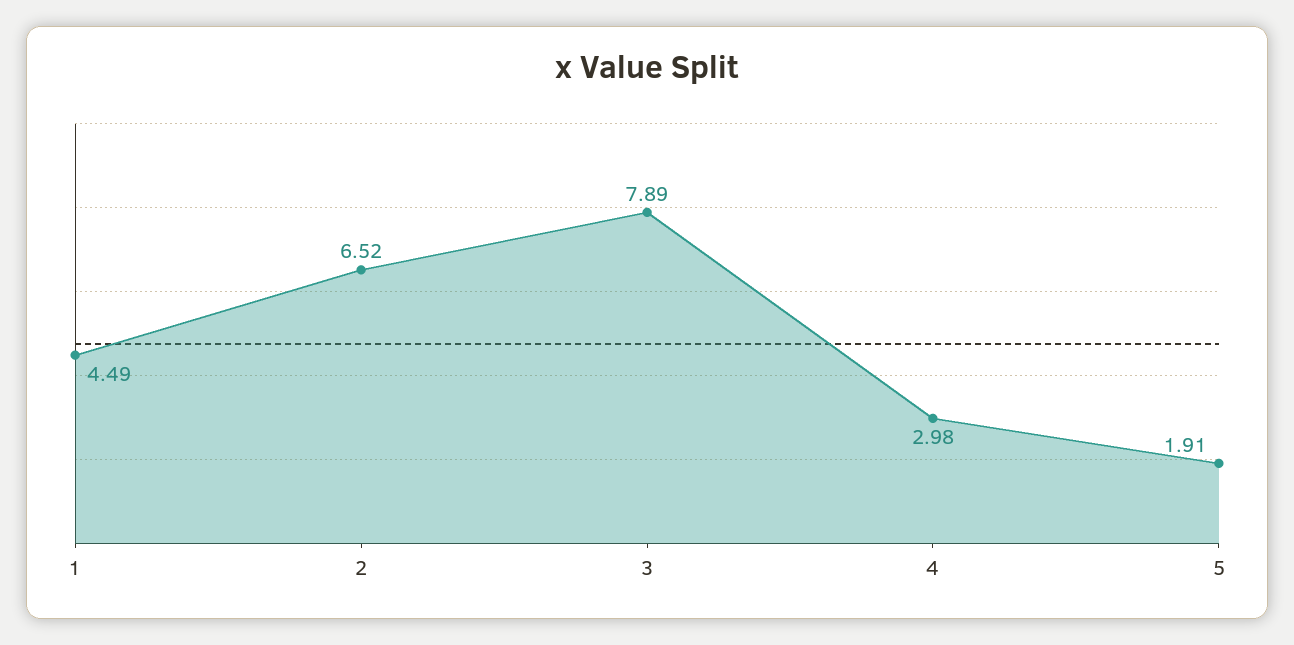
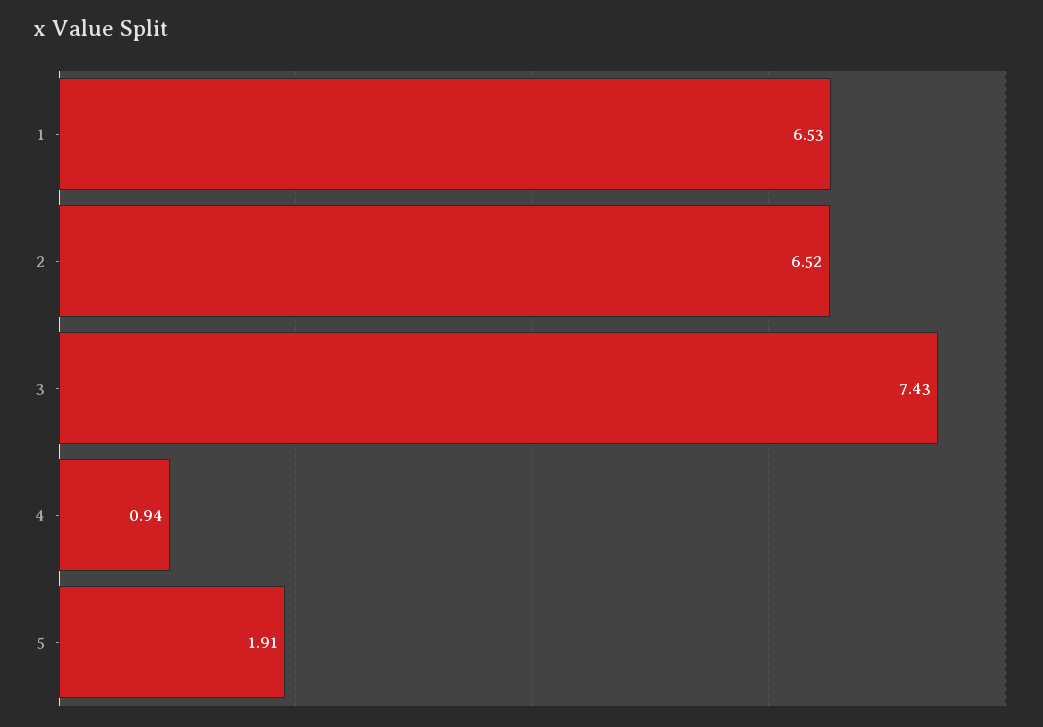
1: 4.49 -> 6.53
3: 7.89 -> 7.43
4: 2.98 -> 0.94

